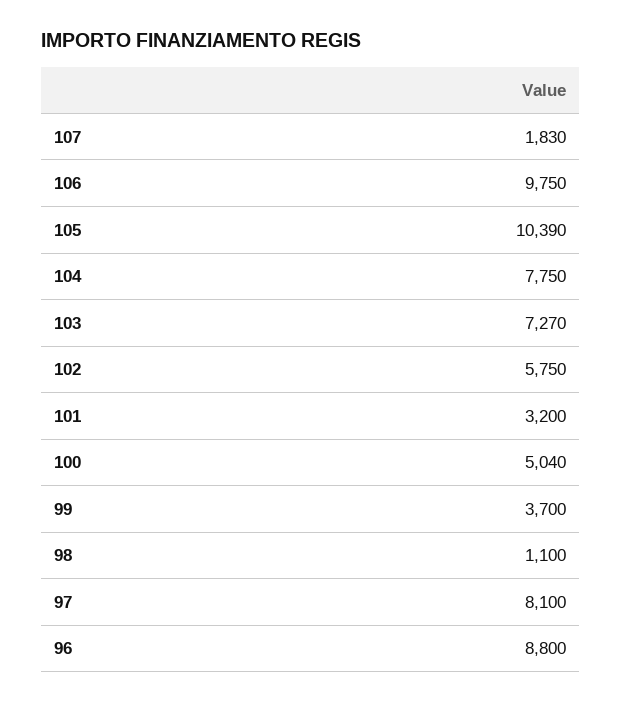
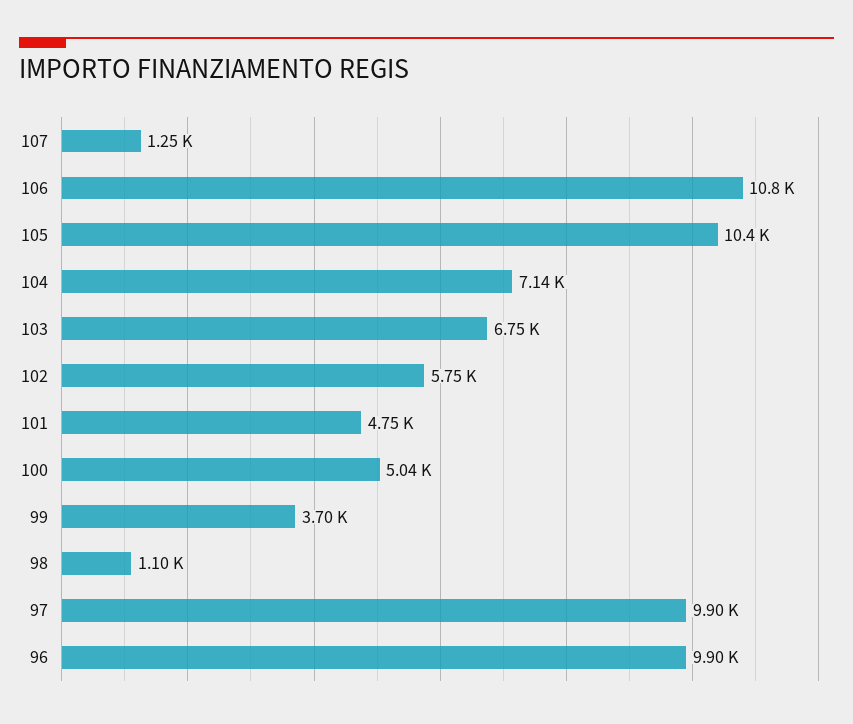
107: 1830 -> 1250
106: 9750 -> 10800
104: 7750 -> 7140
103: 7270 -> 6750
101: 3200 -> 4750
97: 8100 -> 9900
96: 8800 -> 9900

